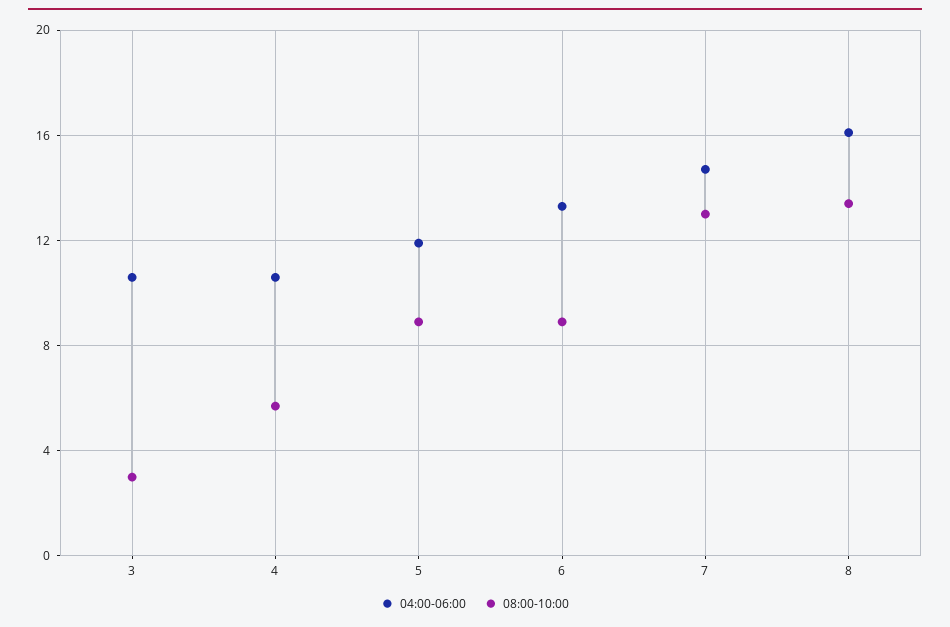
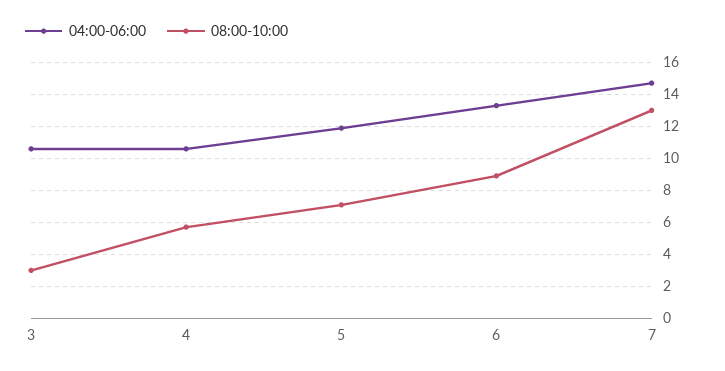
08:00-10:00, 5: 9 -> 7
04:00-06:00, 8: 16 -> none
08:00-10:00, 8: 13.5 -> none

